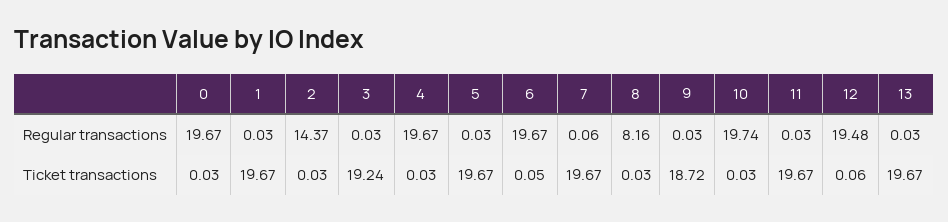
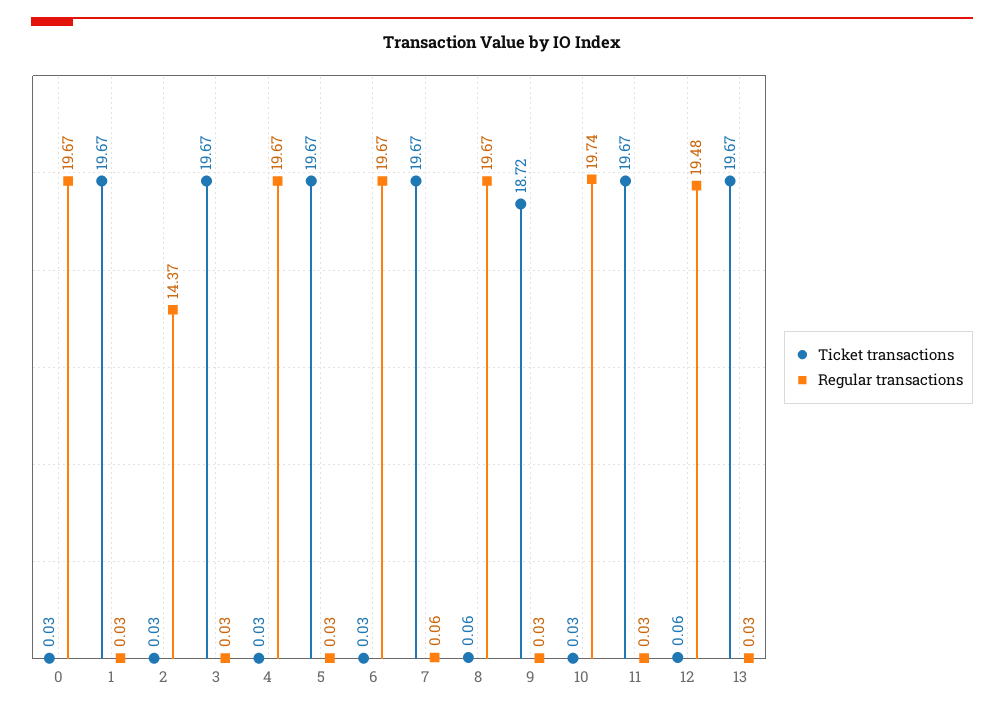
Regular transactions, 8: 8.16 -> 19.67
Ticket transactions, 3: 19.24 -> 19.67
Ticket transactions, 6: 0.05 -> 0.03
Ticket transactions, 8: 0.03 -> 0.06

